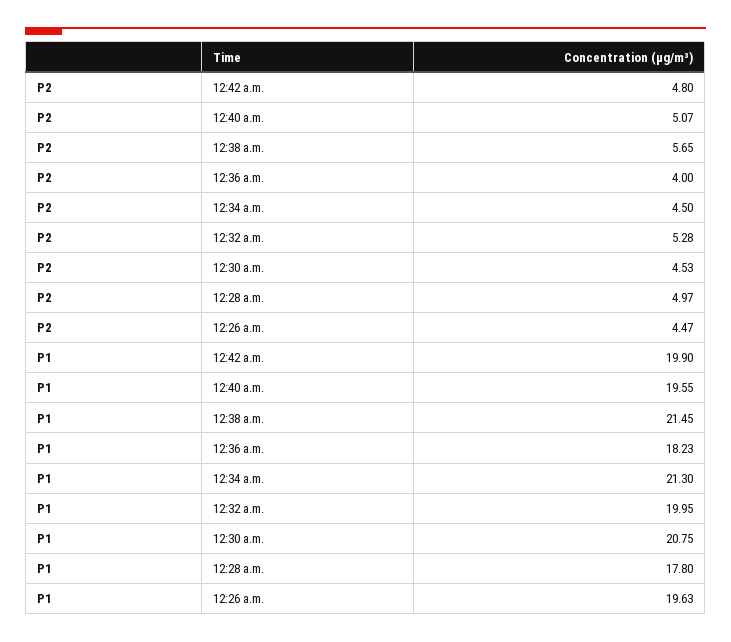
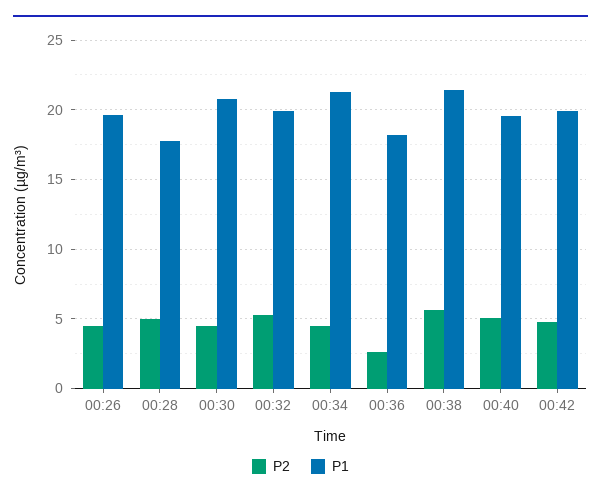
P2, 12:36 a.m.: 4 -> 2.5

